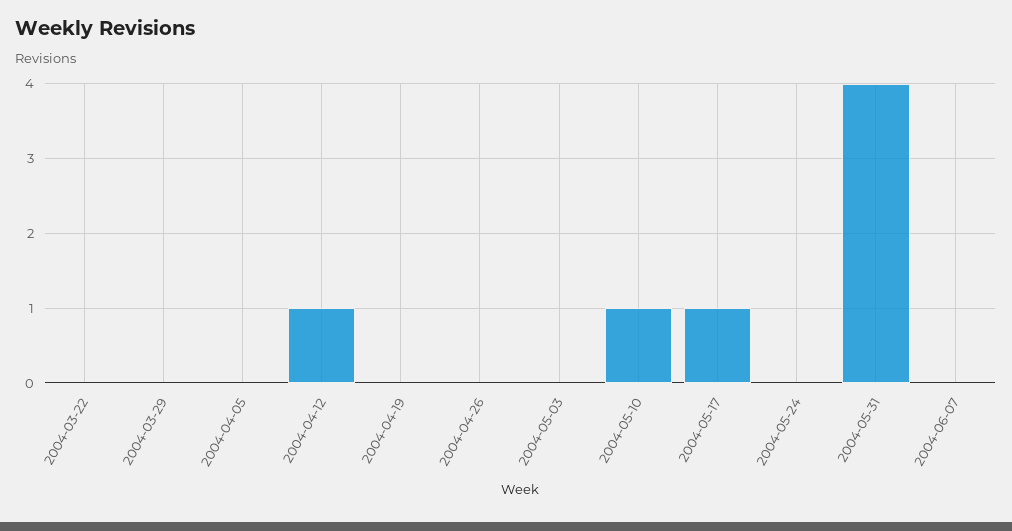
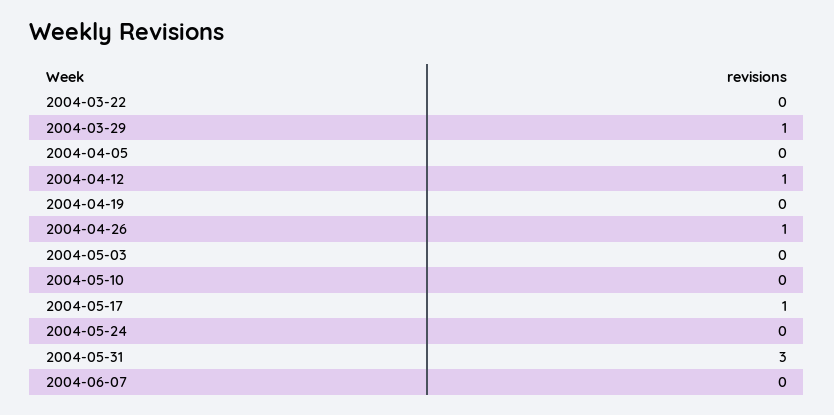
2004-03-29: 0 -> 1
2004-04-26: 0 -> 1
2004-05-10: 1 -> 0
2004-05-31: 4 -> 3

